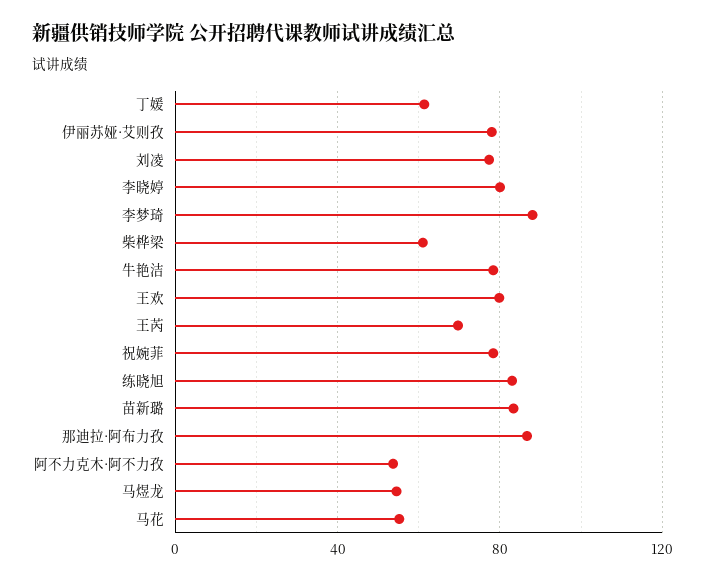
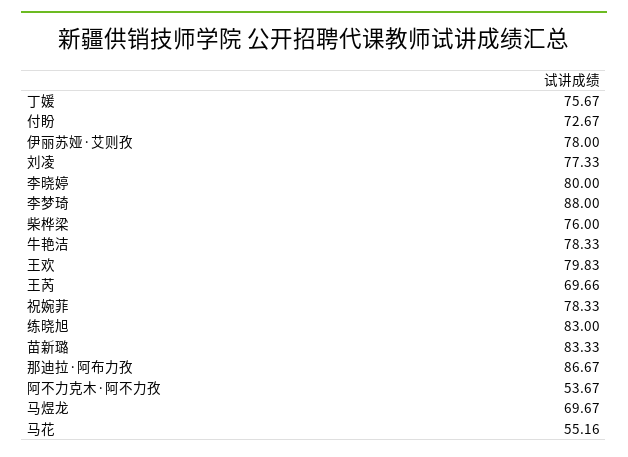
丁媛: 60 -> 75.67
柴桦梁: 60 -> 76
马煜龙: 55 -> 69.67
付盼: none -> 72.67

